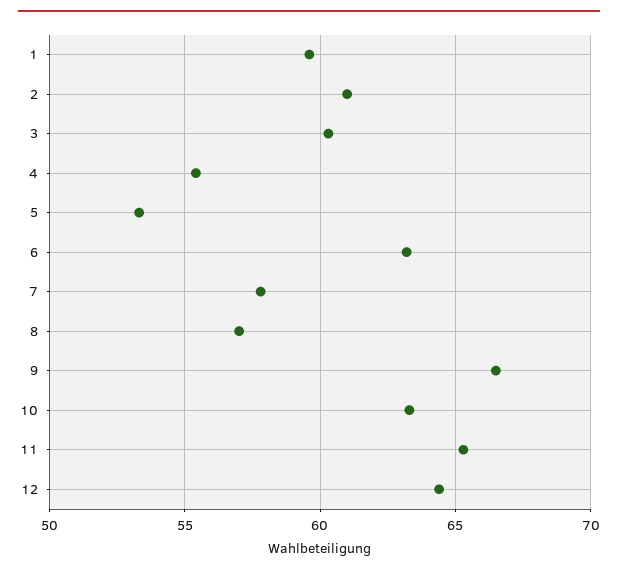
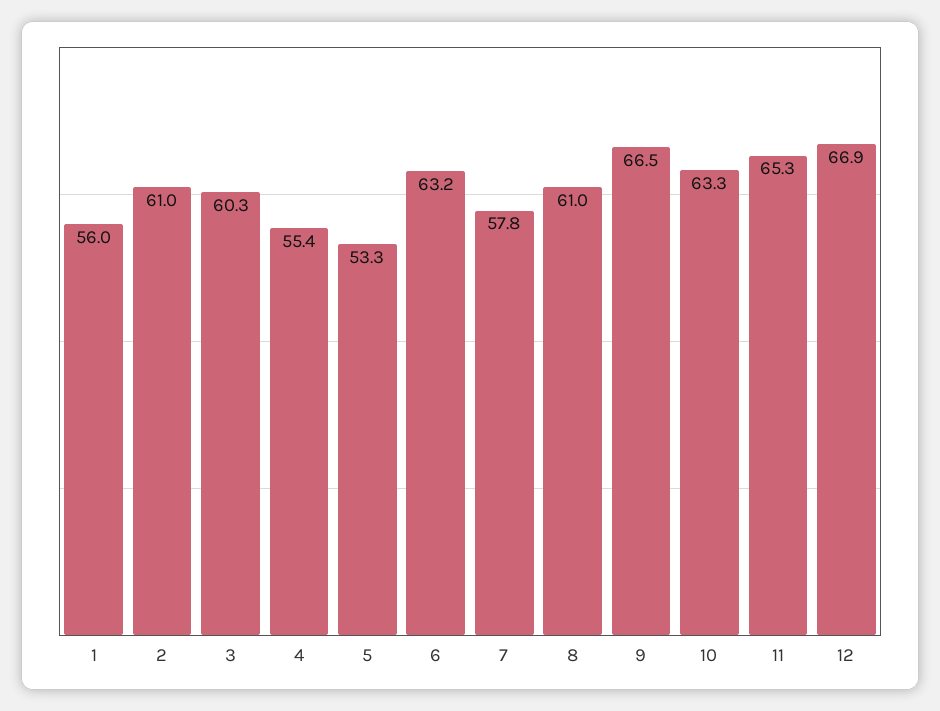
1: 59.5 -> 56
8: 57 -> 61
12: 64.5 -> 66.9

